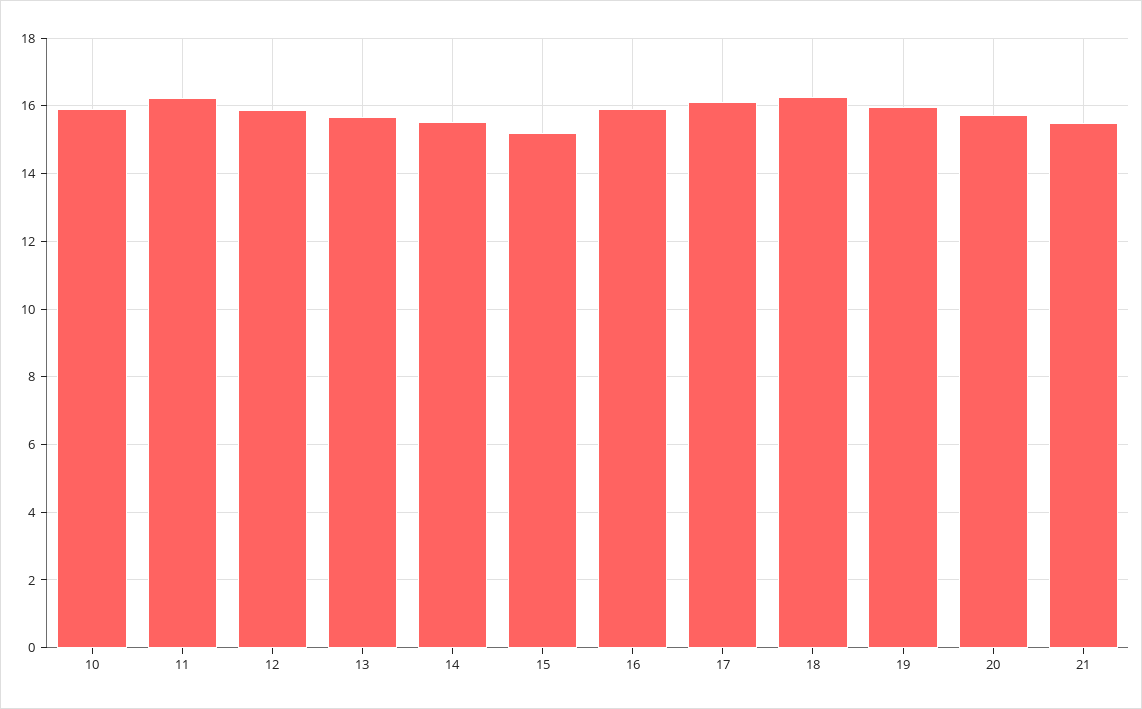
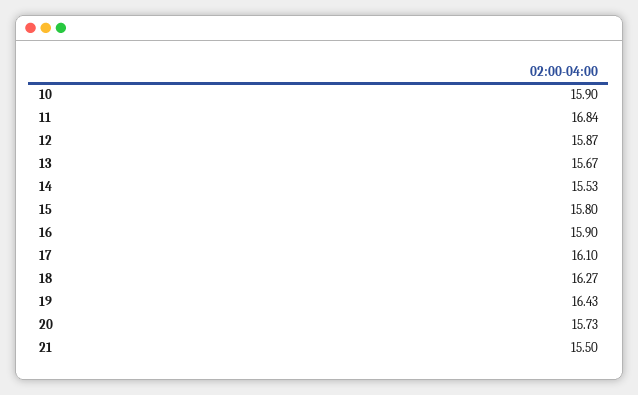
11: 16.2 -> 16.84
15: 15.2 -> 15.8
19: 16 -> 16.43

